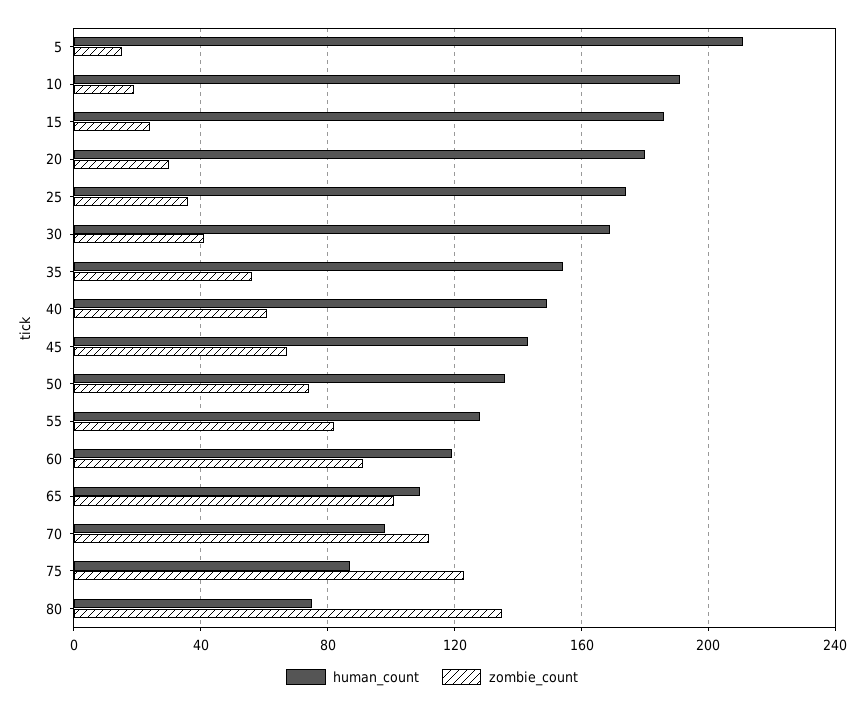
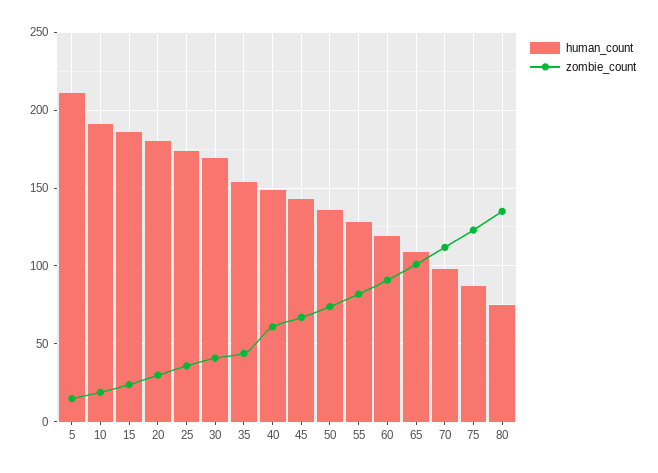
zombie_count, 35: 55 -> 45

